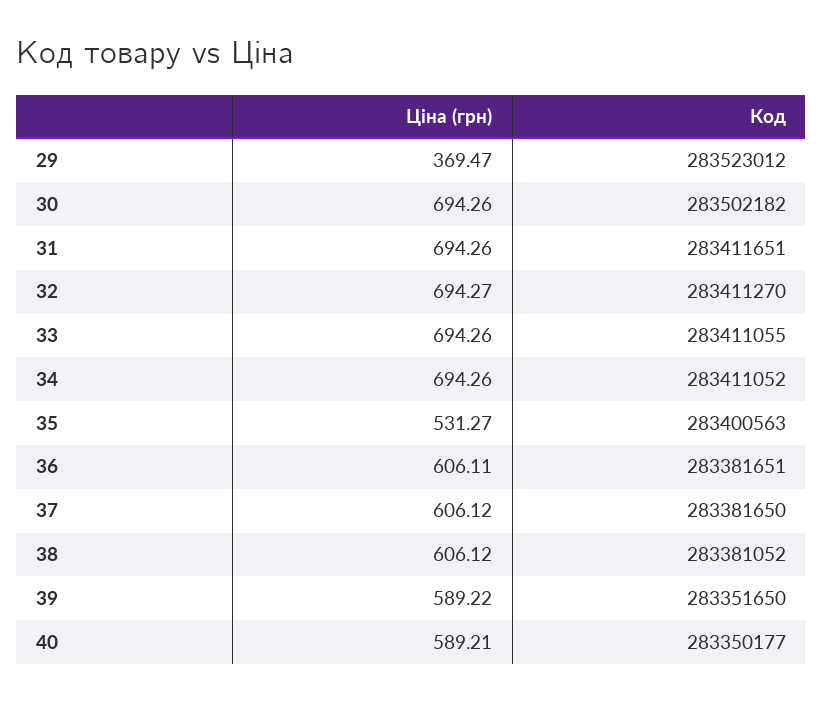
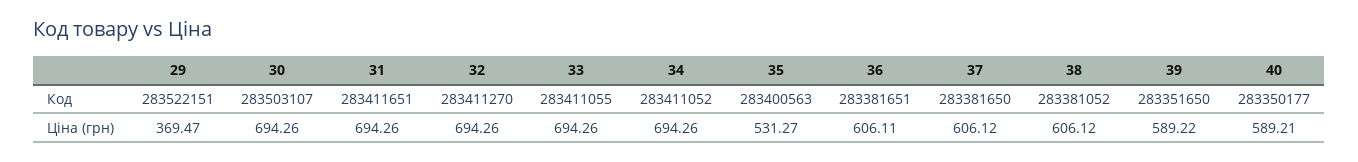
Код, 29: 283523012 -> 283522151
Код, 30: 283502182 -> 283503107
Ціна (грн), 32: 694.27 -> 694.26

